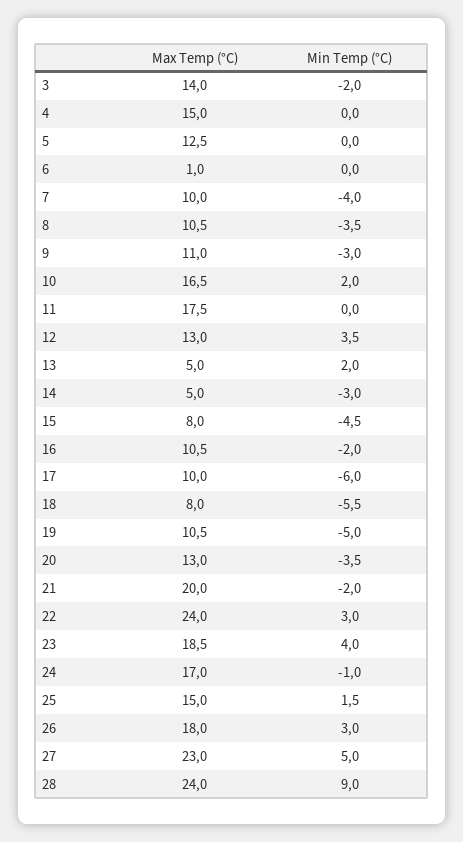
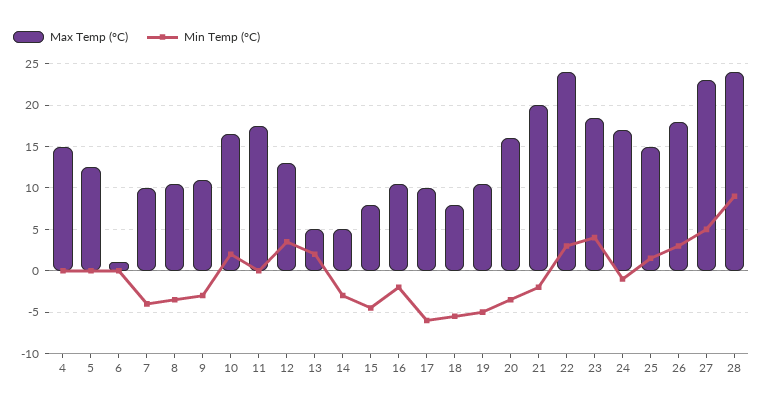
Max Temp (°C), 3: 14 -> none
Min Temp (°C), 3: -2 -> none
Max Temp (°C), 20: 13 -> 16

